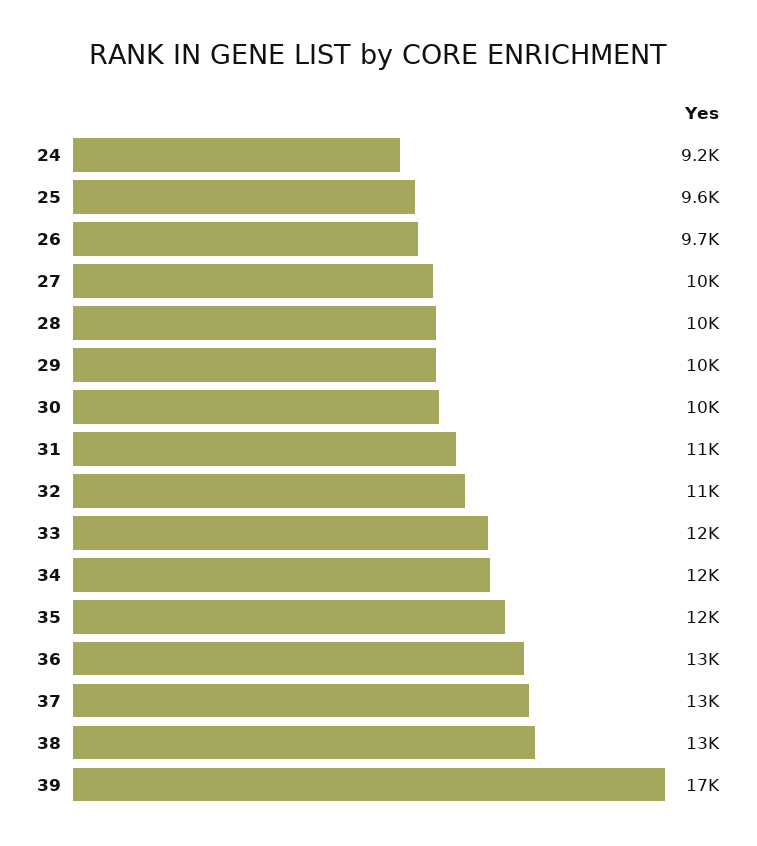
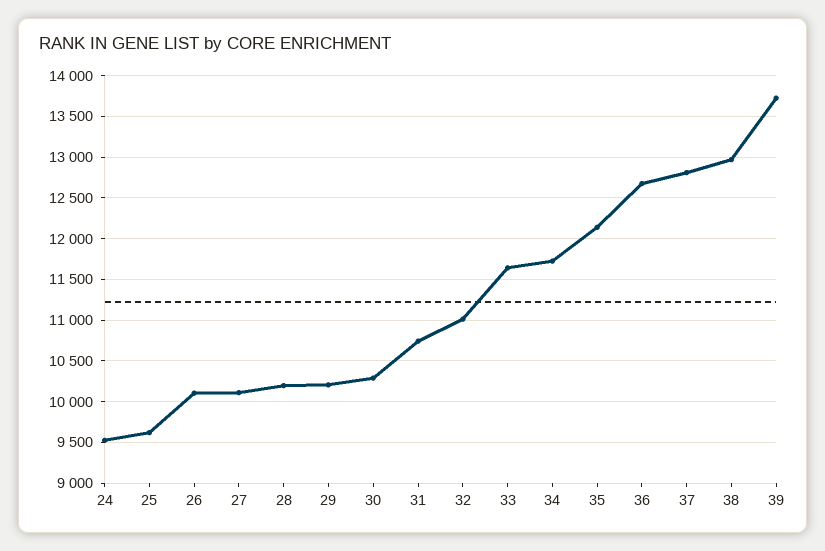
24: 9200 -> 9500
26: 9700 -> 10100
39: 17000 -> 13700

